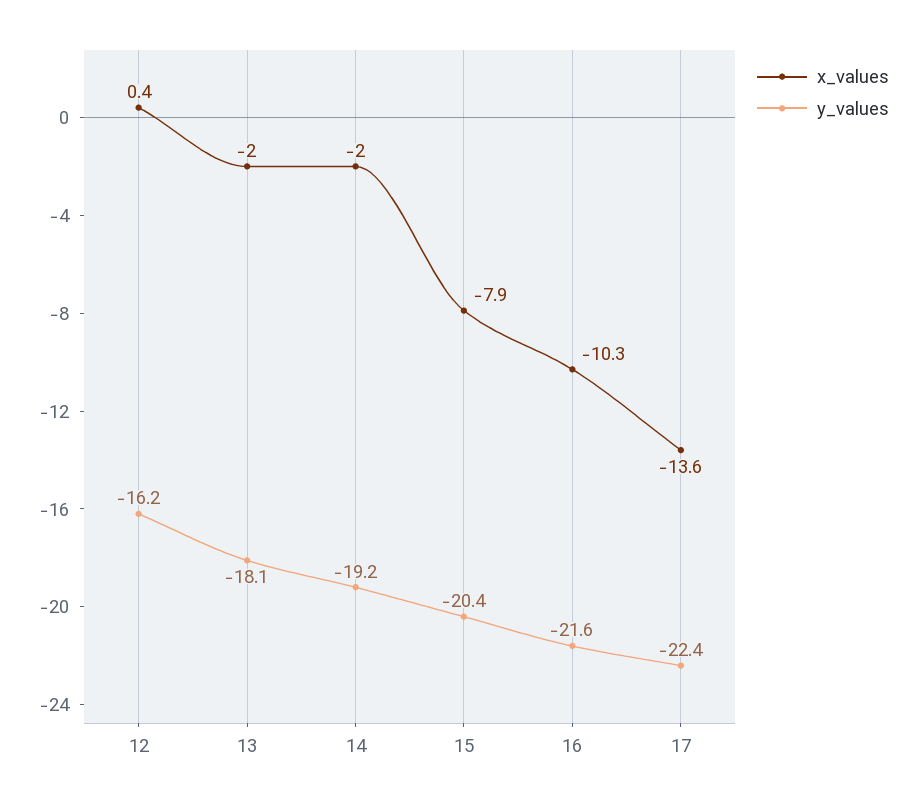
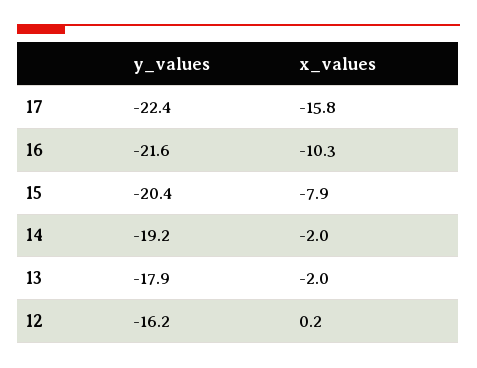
x_values, 12: 0.4 -> 0.2
y_values, 13: -18.1 -> -17.9
x_values, 17: -13.6 -> -15.8

